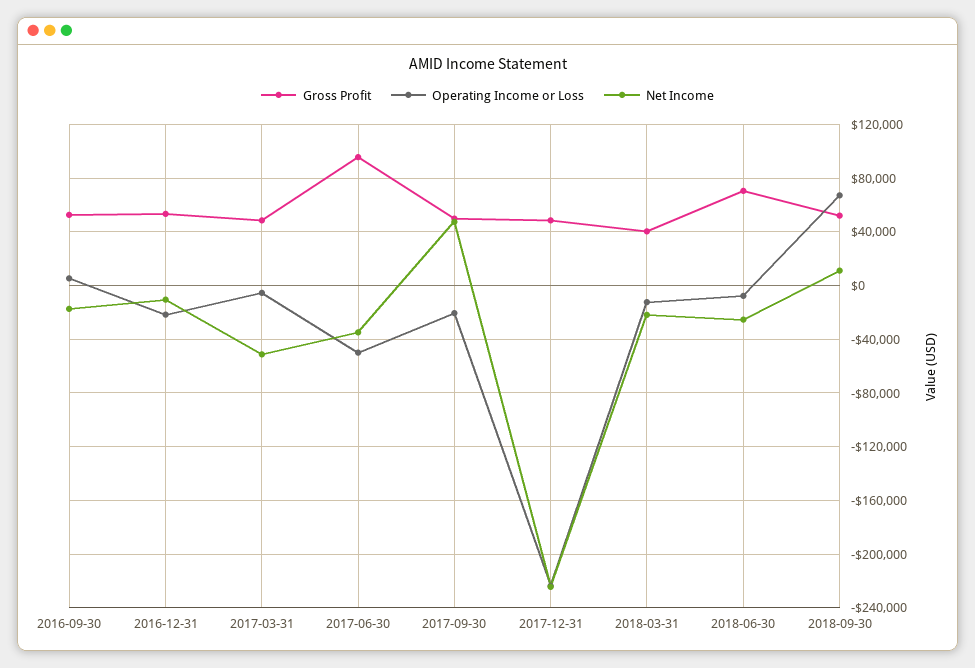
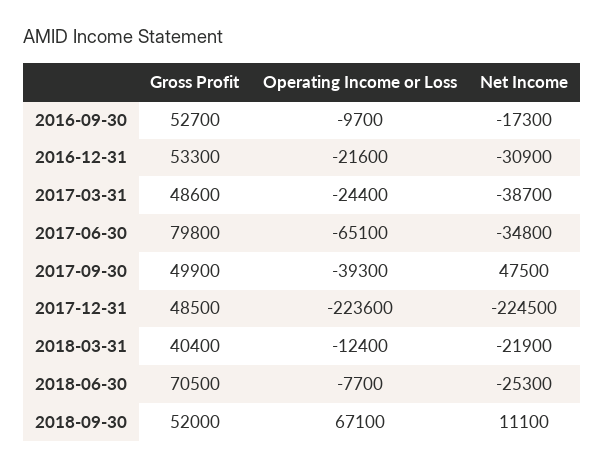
Operating Income or Loss, 2016-09-30: 5000 -> -9700
Net Income, 2016-12-31: -10000 -> -30900
Operating Income or Loss, 2017-03-31: -5000 -> -24400
Net Income, 2017-03-31: -50000 -> -38700
Gross Profit, 2017-06-30: 95000 -> 79800
Operating Income or Loss, 2017-06-30: -50000 -> -65100
Operating Income or Loss, 2017-09-30: -20000 -> -39300

